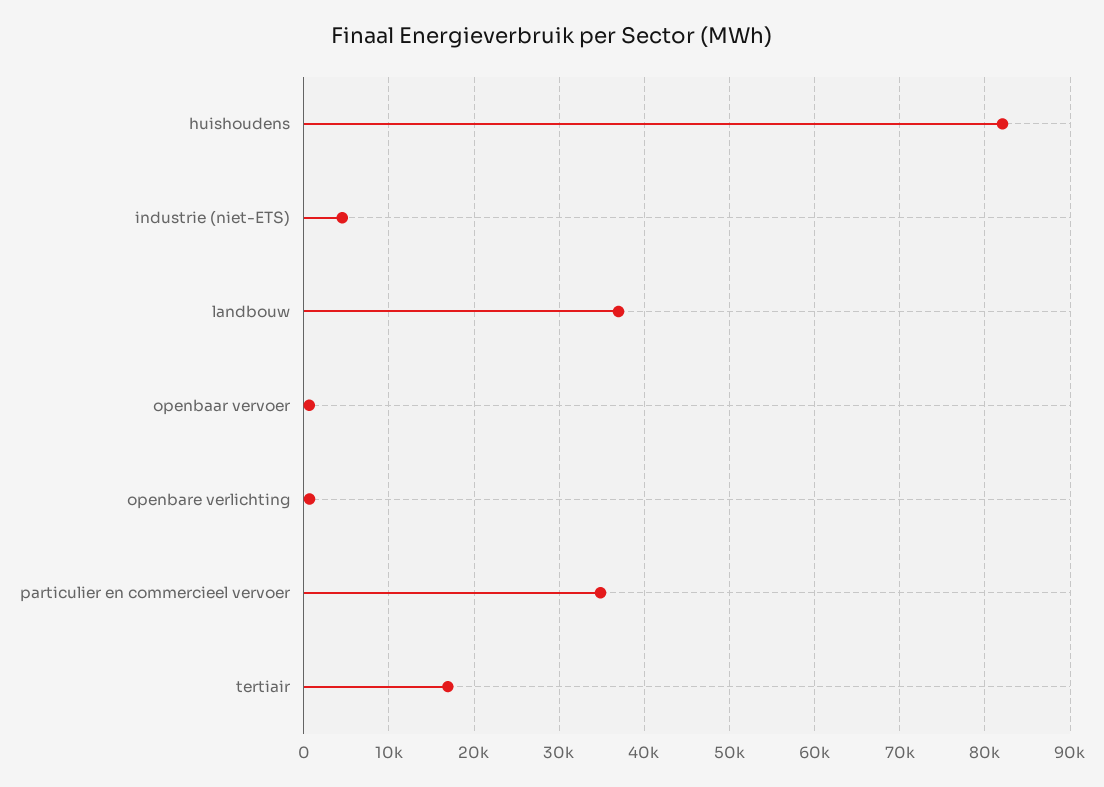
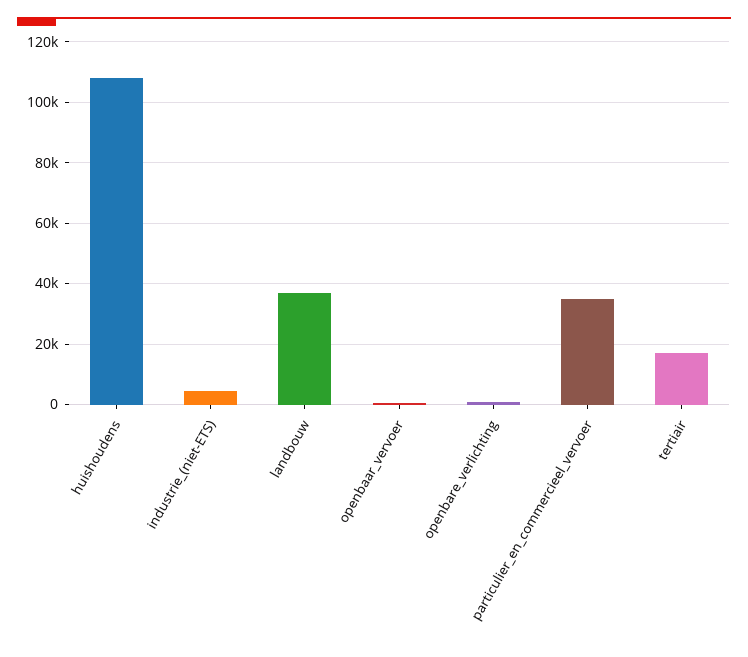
huishoudens: 82000 -> 108000

